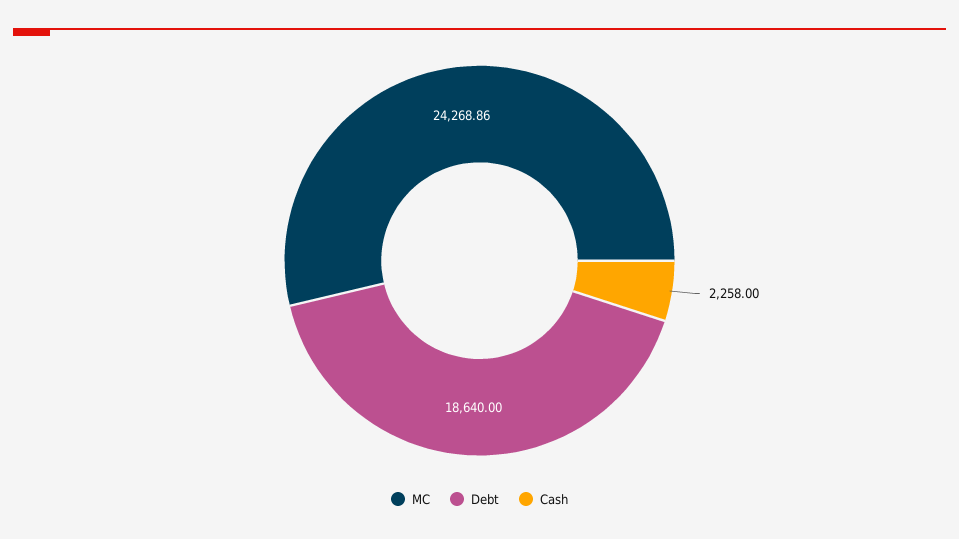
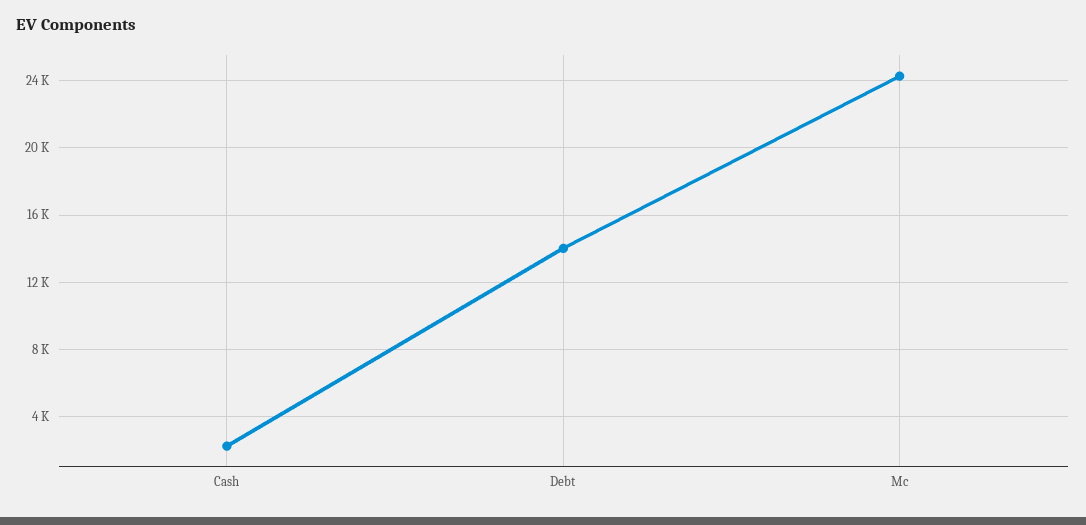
Debt: 18640 -> 14000

